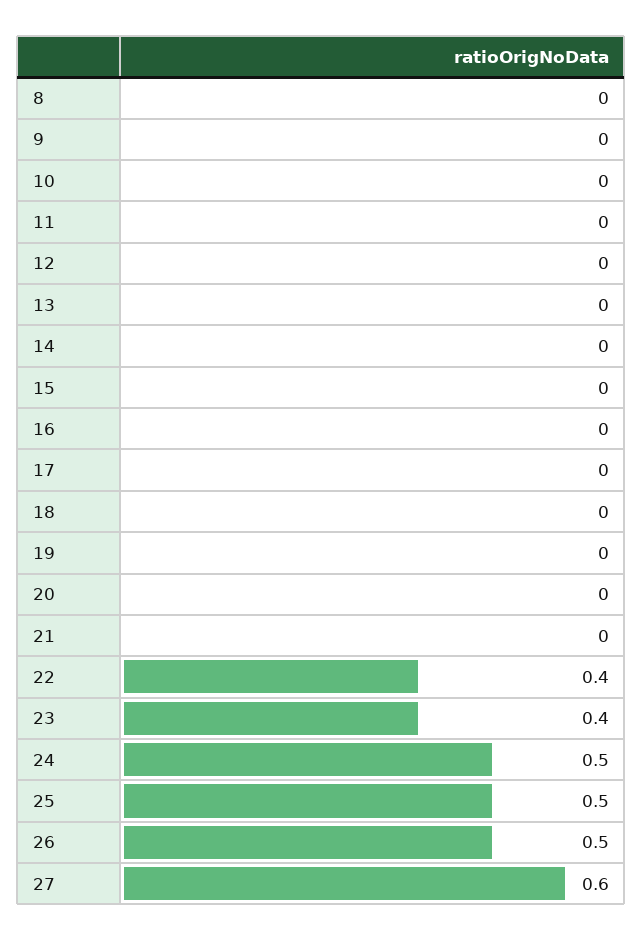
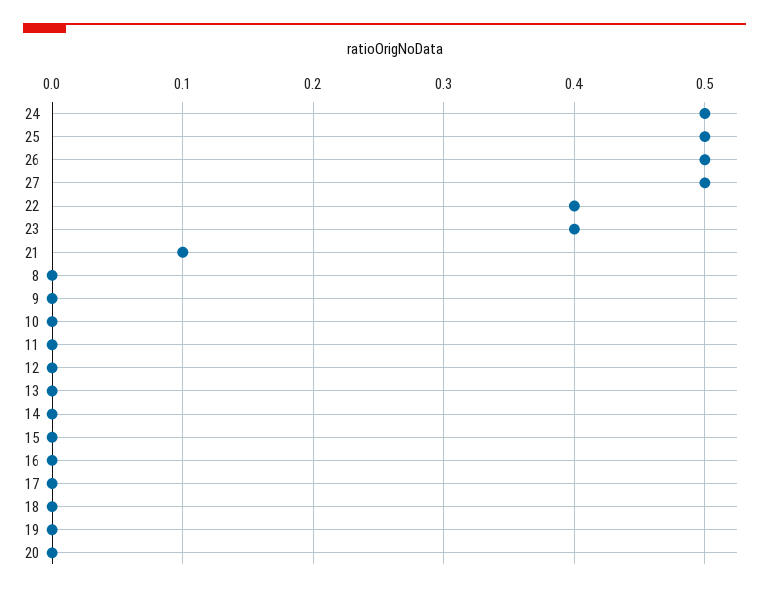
21: 0 -> 0.1
27: 0.6 -> 0.5

